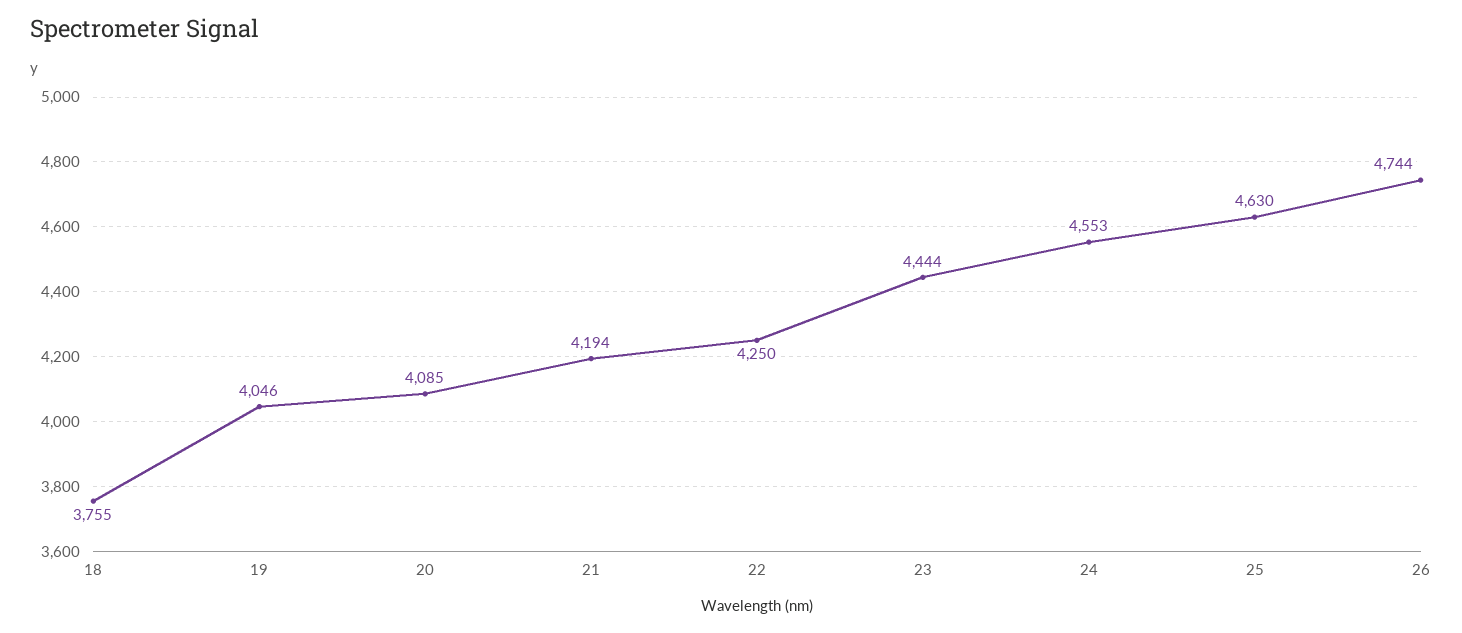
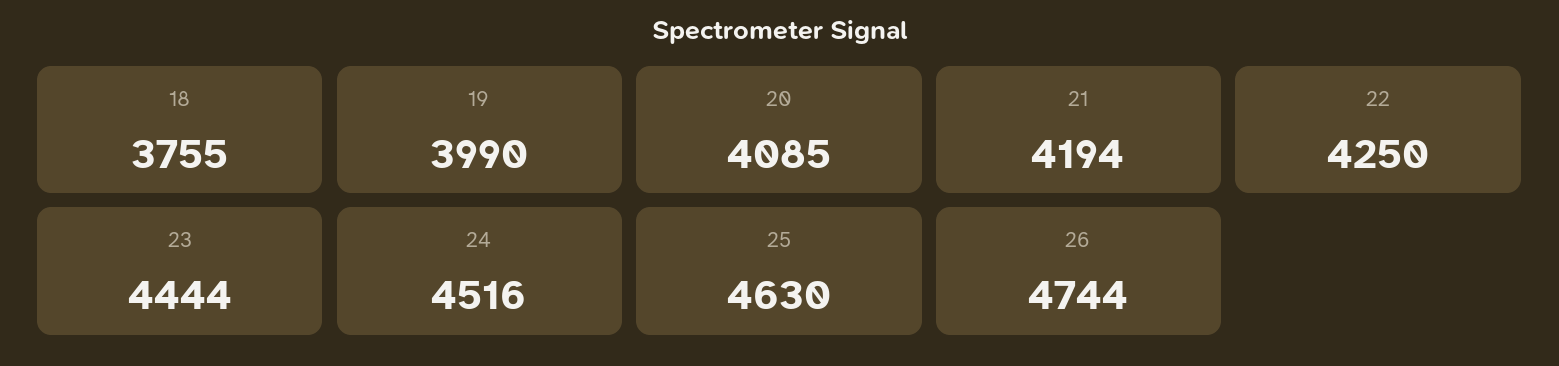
19: 4046 -> 3990
24: 4553 -> 4516

